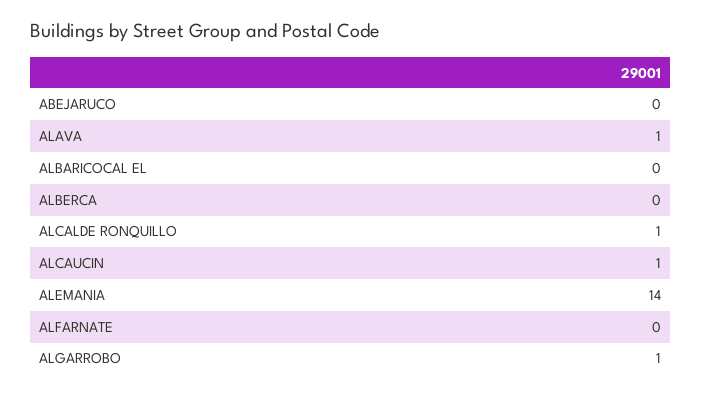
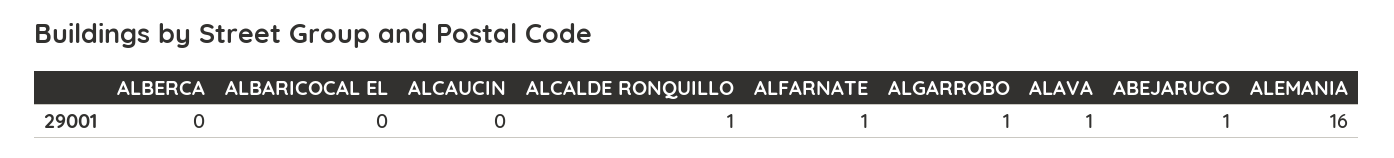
ABEJARUCO: 0 -> 1
ALCAUCIN: 1 -> 0
ALEMANIA: 14 -> 16
ALFARNATE: 0 -> 1

